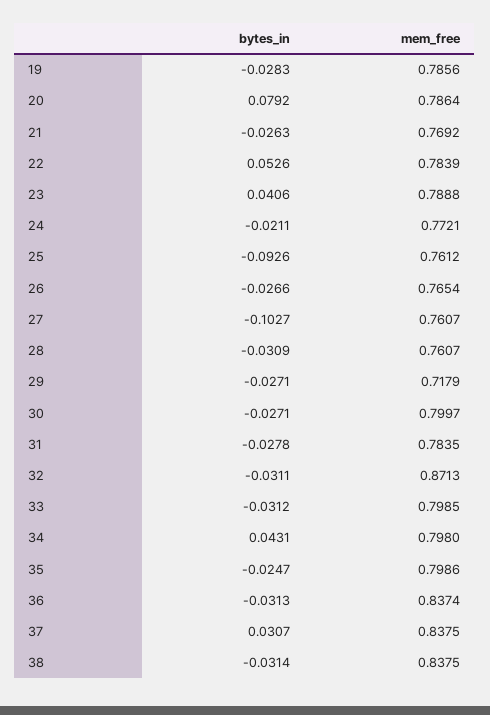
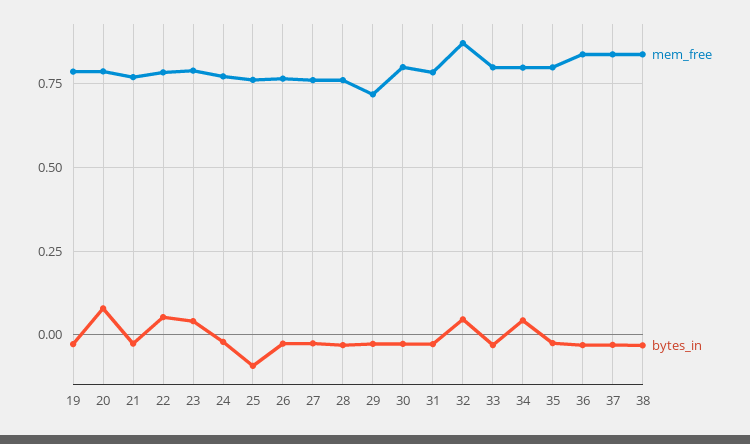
bytes_in, 27: -0.1027 -> -0.025
bytes_in, 32: -0.0311 -> 0.05
bytes_in, 37: 0.0307 -> -0.025

